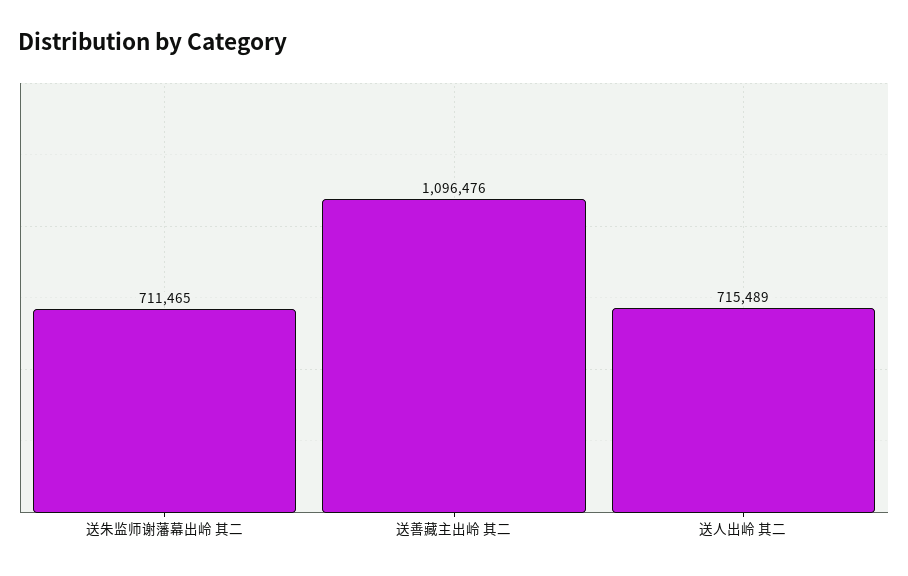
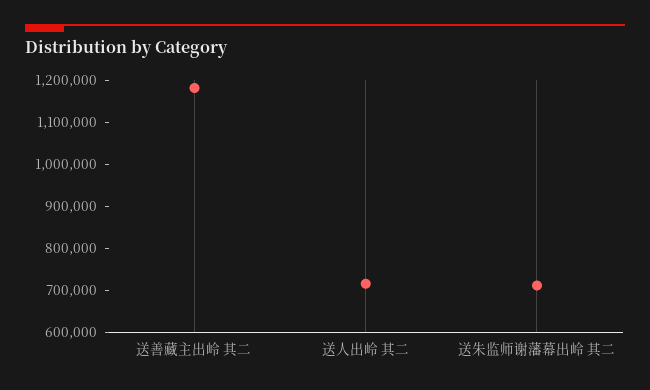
送善藏主出岭 其二: 1096476 -> 1180000

